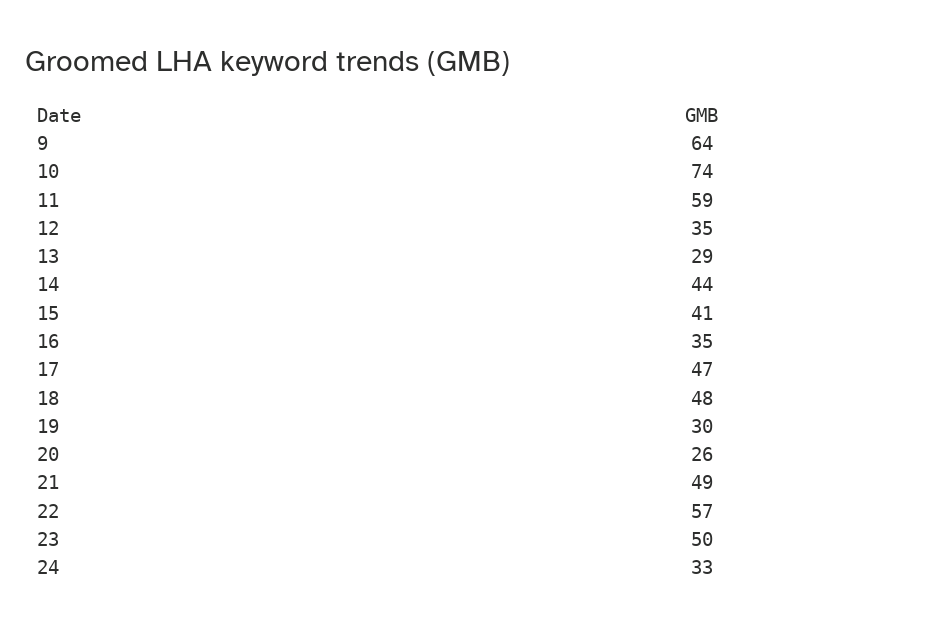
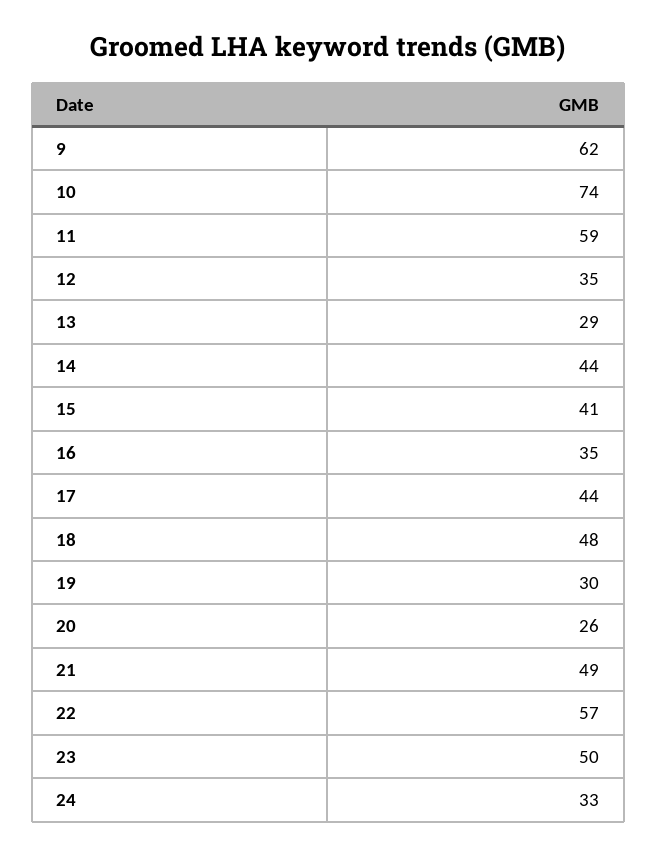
9: 64 -> 62
17: 47 -> 44

